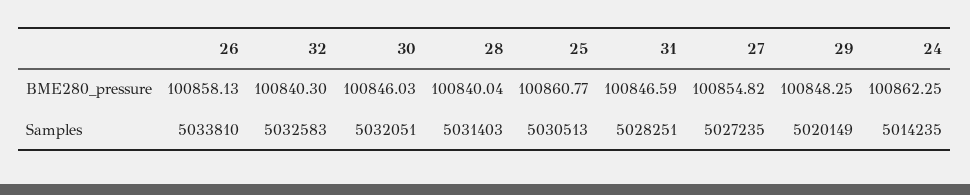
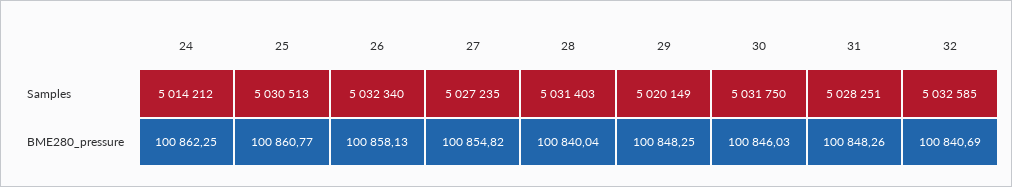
32, BME280_pressure: 100840.3 -> 100840.69
31, BME280_pressure: 100846.59 -> 100848.26
26, Samples: 5033810 -> 5032340
32, Samples: 5032583 -> 5032585
30, Samples: 5032051 -> 5031750
24, Samples: 5014235 -> 5014212

